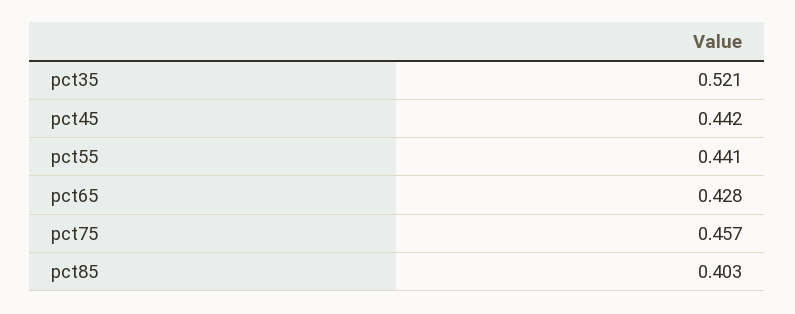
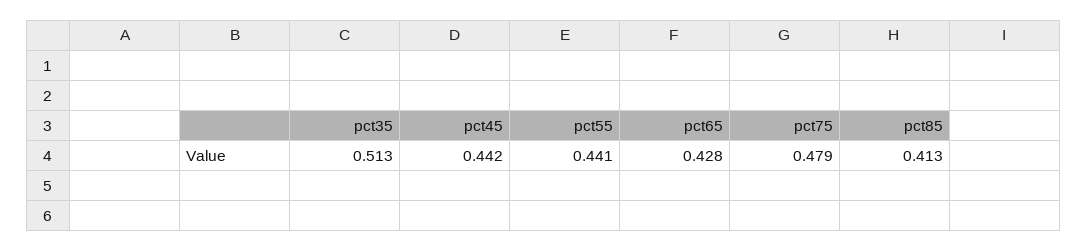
pct35: 0.521 -> 0.513
pct75: 0.457 -> 0.479
pct85: 0.403 -> 0.413

